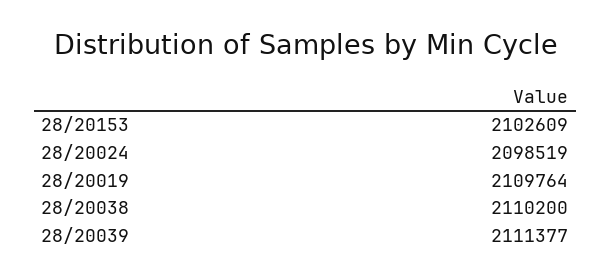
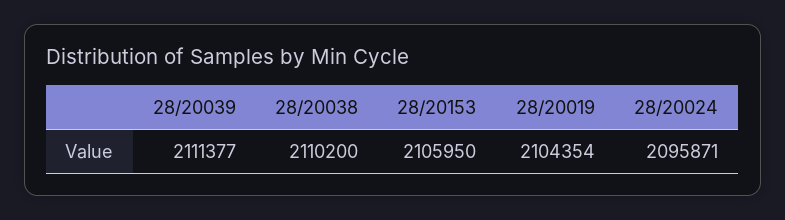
28/20153: 2102609 -> 2105950
28/20024: 2098519 -> 2095871
28/20019: 2109764 -> 2104354

